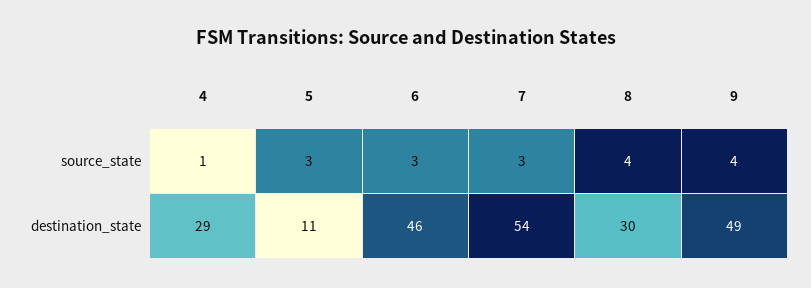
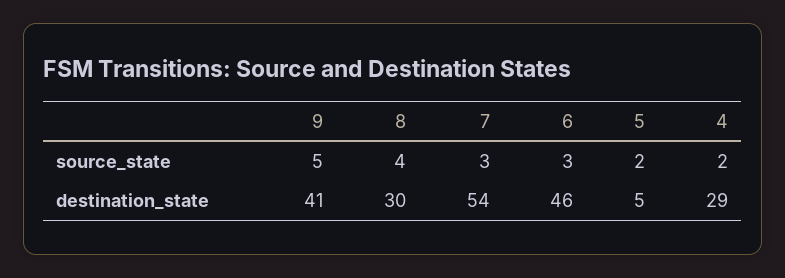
4, source_state: 1 -> 2
5, source_state: 3 -> 2
9, source_state: 4 -> 5
5, destination_state: 11 -> 5
9, destination_state: 49 -> 41

